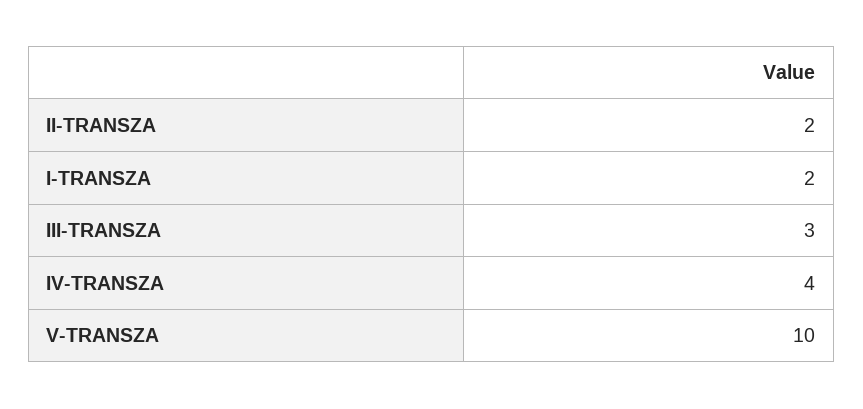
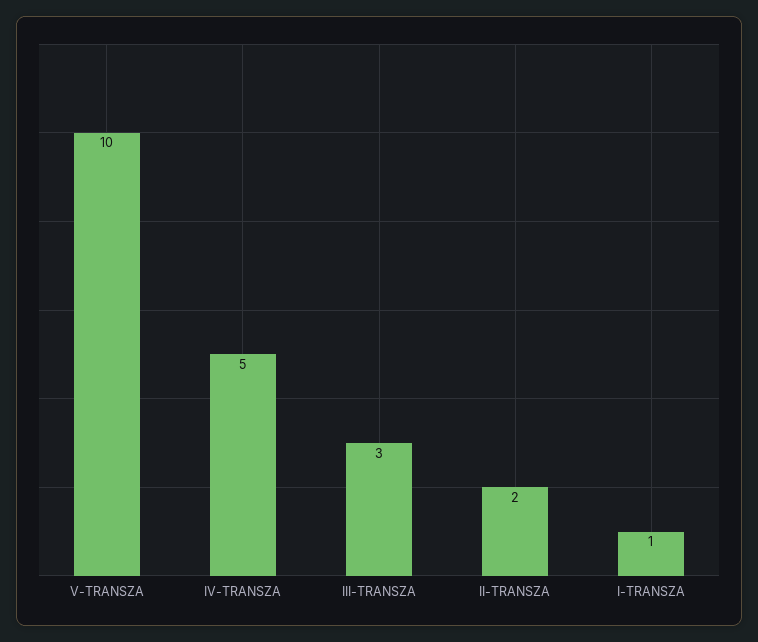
I-TRANSZA: 2 -> 1
IV-TRANSZA: 4 -> 5

